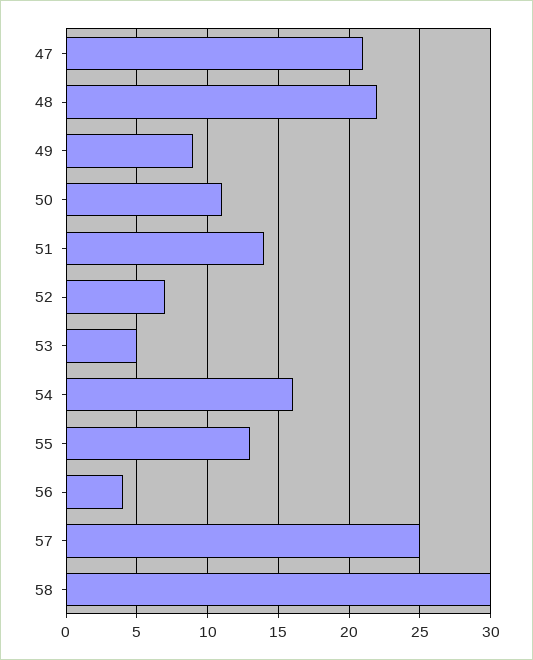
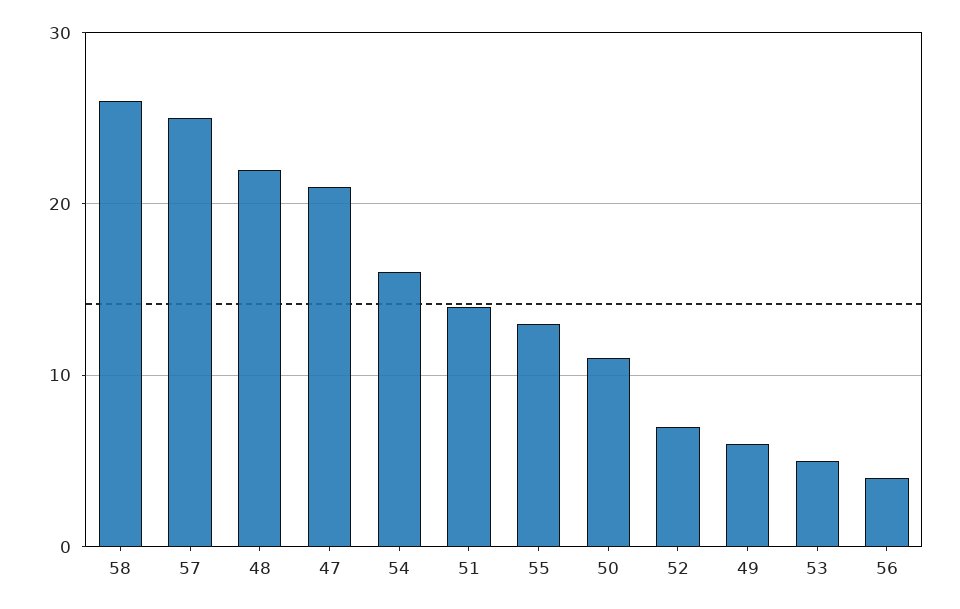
49: 9 -> 6
58: 30 -> 26

